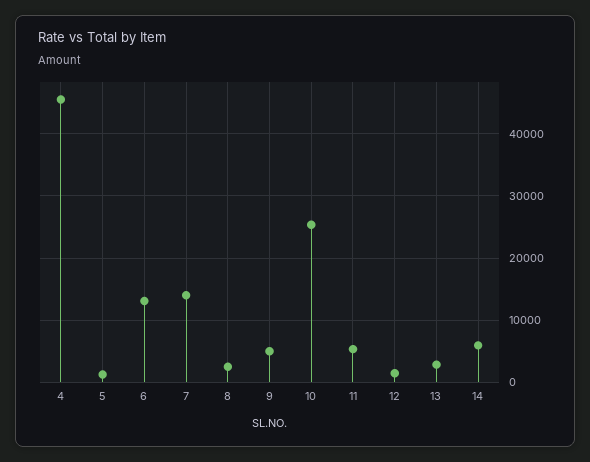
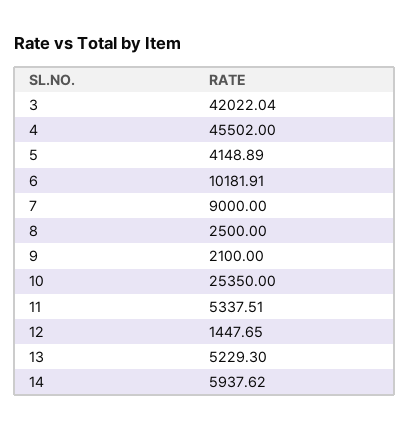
5: 1000 -> 4148.89
6: 13000 -> 10181.91
7: 14000 -> 9000
9: 5000 -> 2100
13: 3000 -> 5229.3
3: none -> 42022.04

